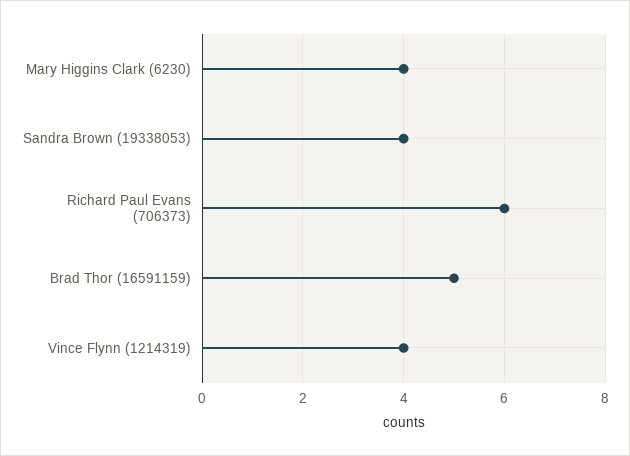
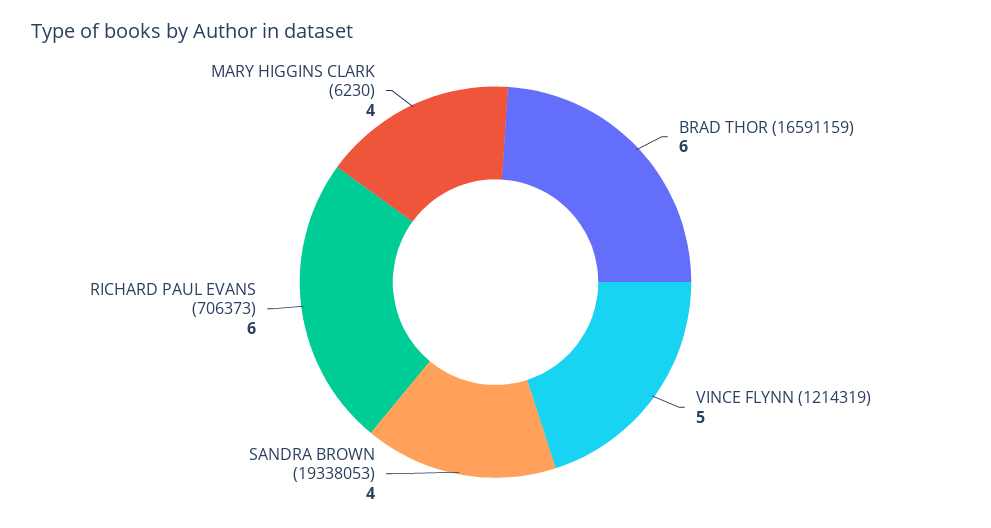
Brad Thor (16591159): 5 -> 6
Vince Flynn (1214319): 4 -> 5

